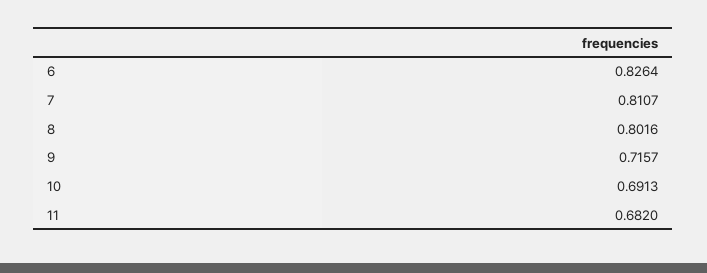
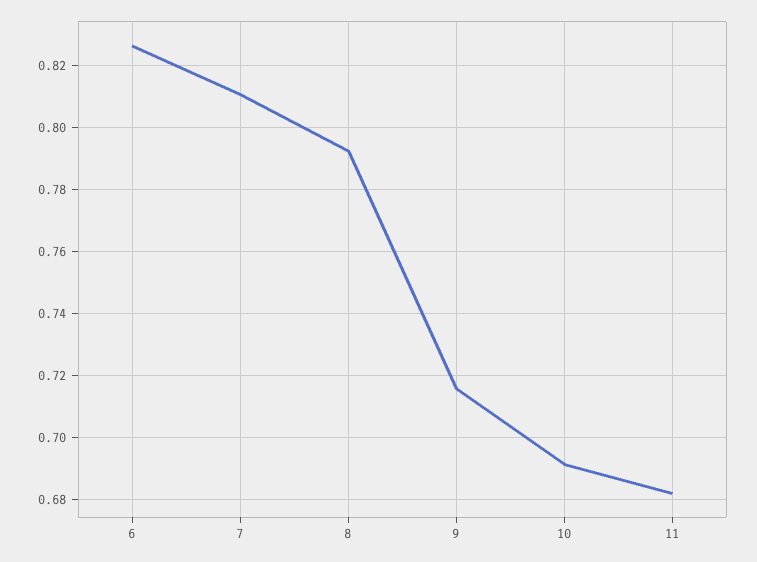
8: 0.8016 -> 0.792

